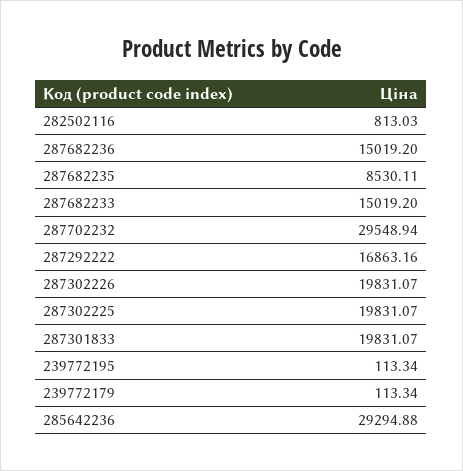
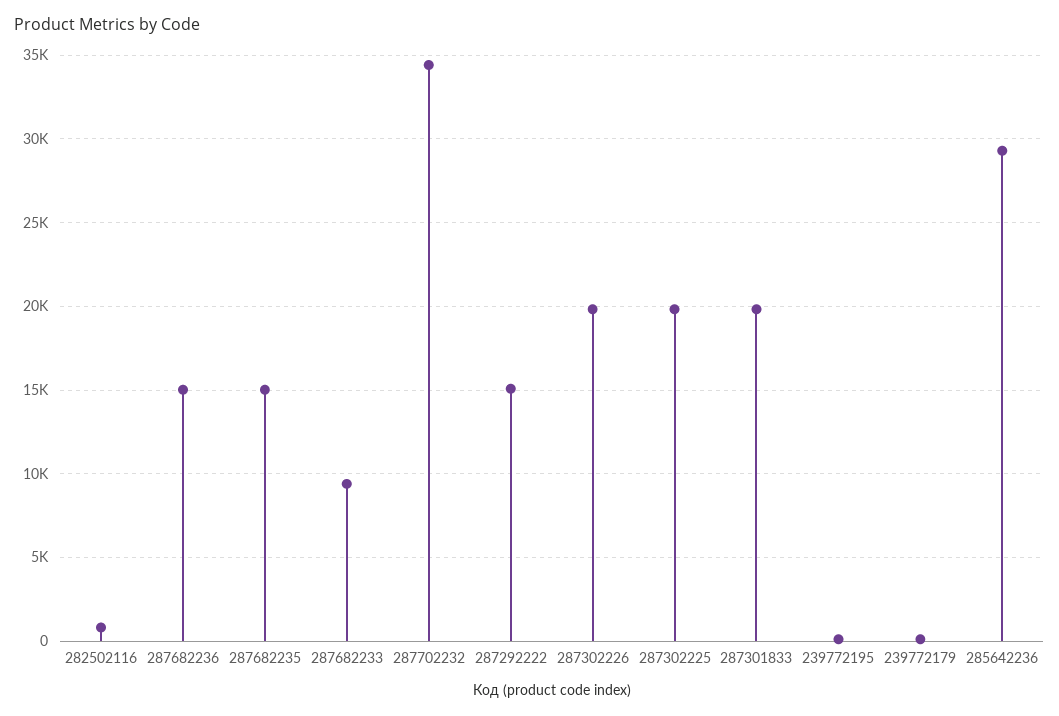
287682235: 8530.11 -> 15000
287682233: 15019.2 -> 9500
287702232: 29548.94 -> 34500
287292222: 16863.16 -> 15000

